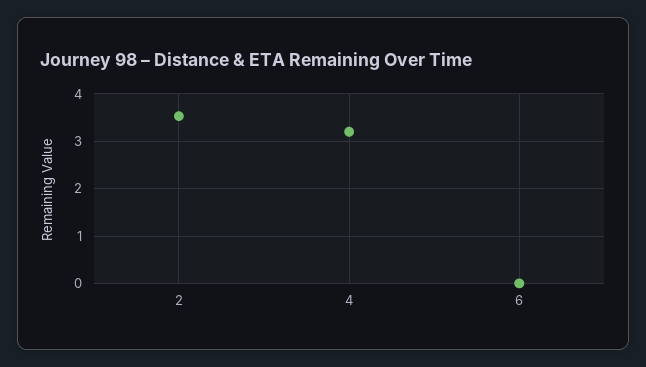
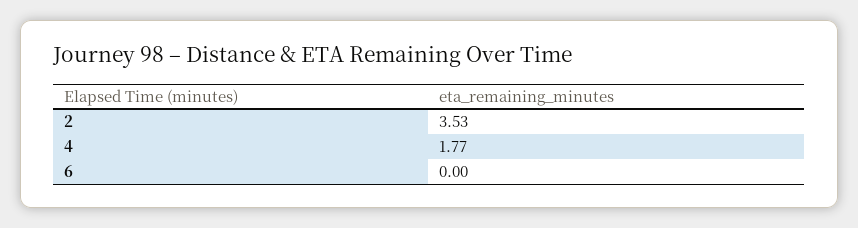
4: 3.2 -> 1.77

